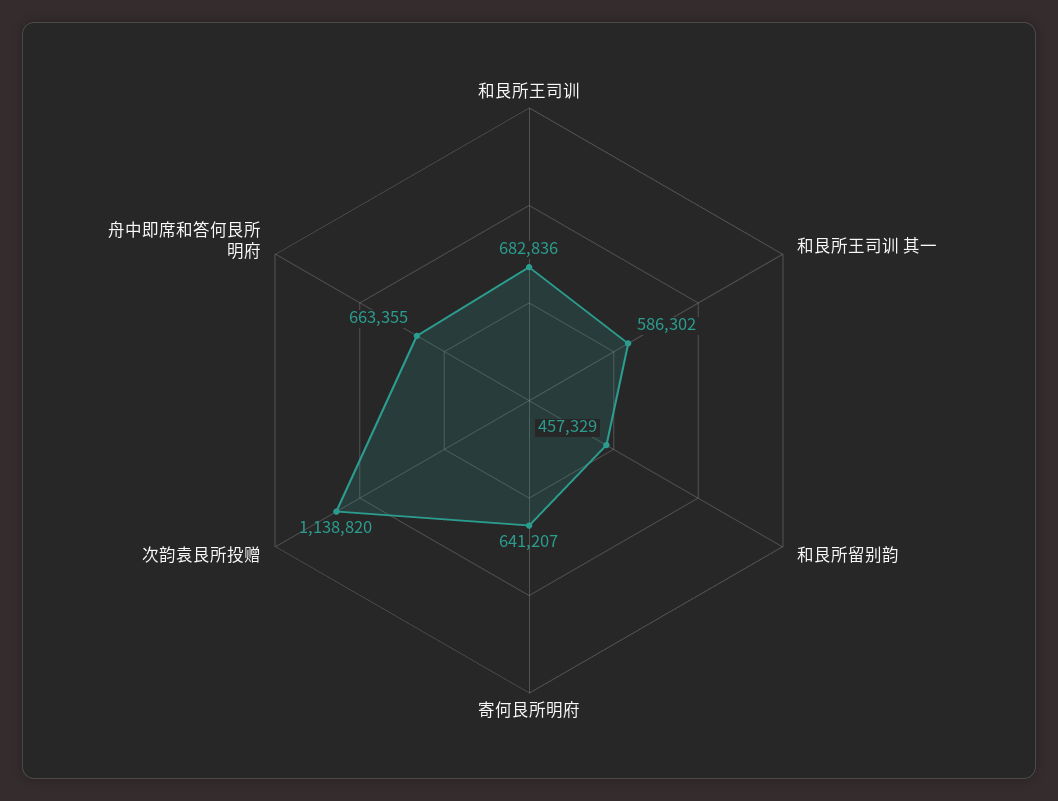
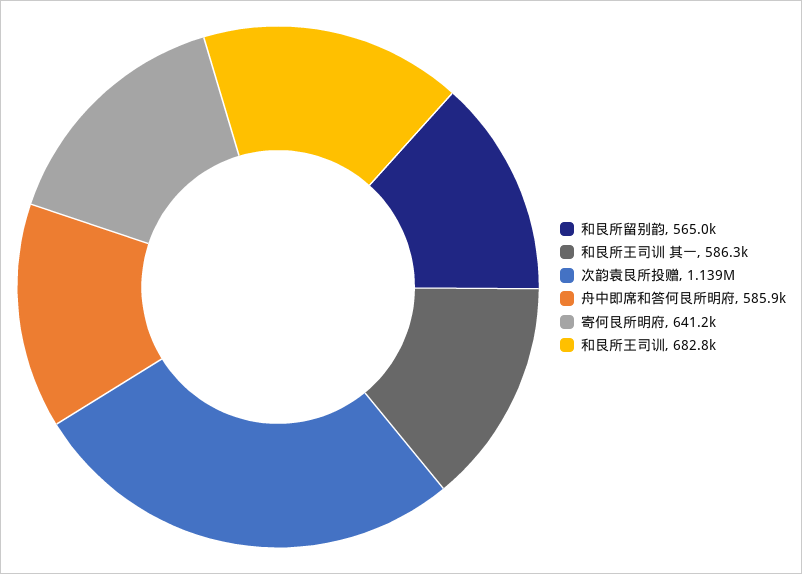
和艮所留别韵: 457329 -> 565000
舟中即席和答何艮所明府: 663355 -> 585900

